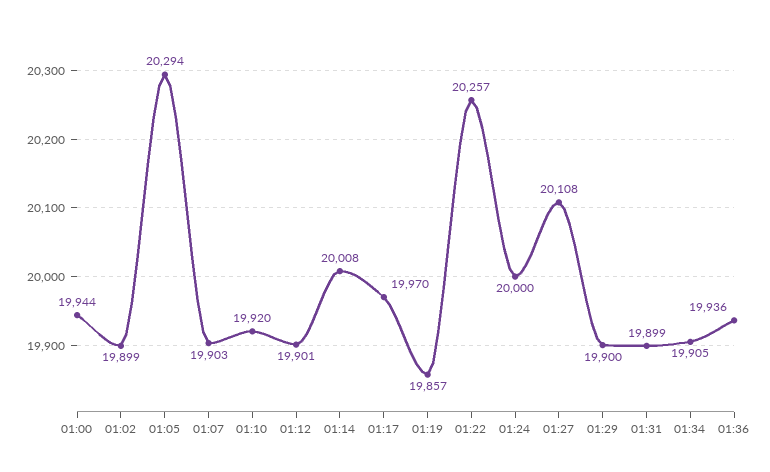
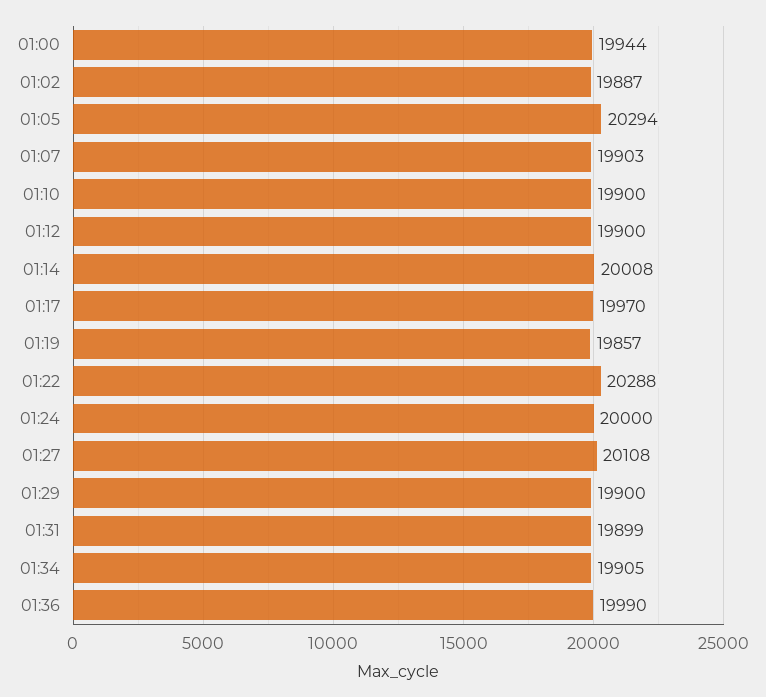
01:02: 19899 -> 19887
01:10: 19920 -> 19900
01:12: 19901 -> 19900
01:22: 20257 -> 20288
01:36: 19936 -> 19990

